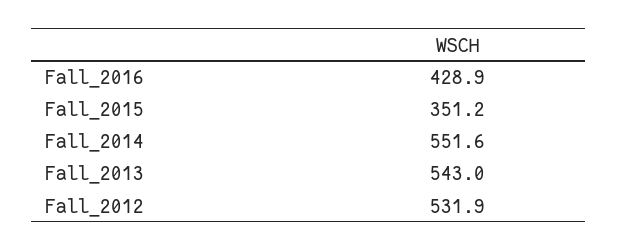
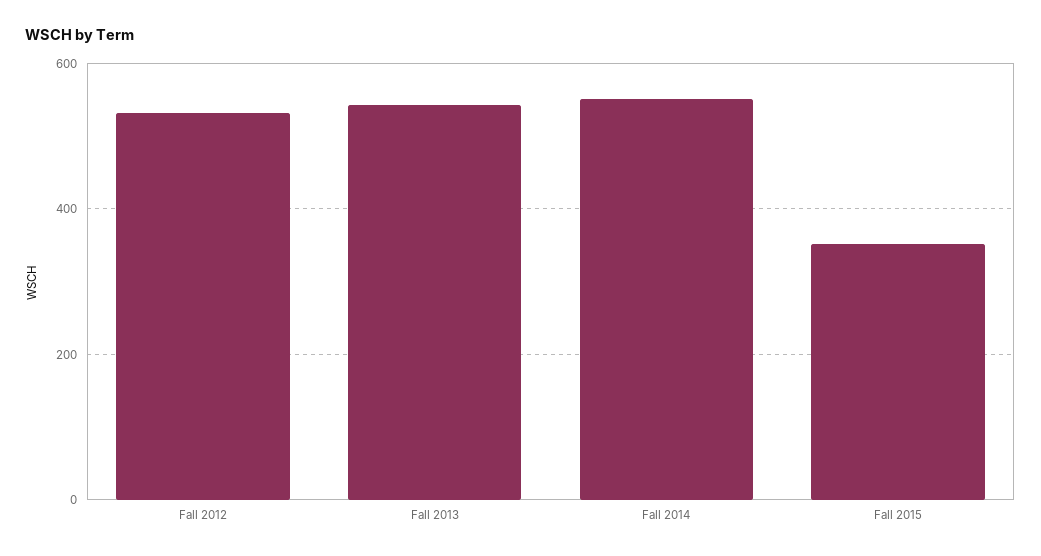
Fall_2016: 428.9 -> none

